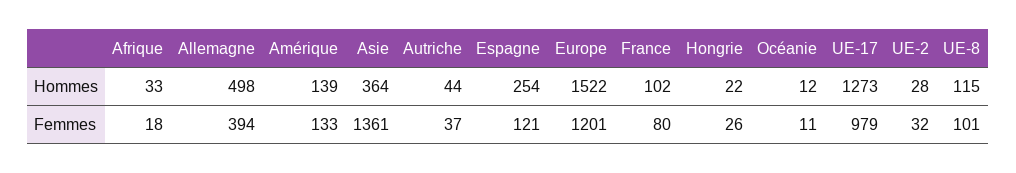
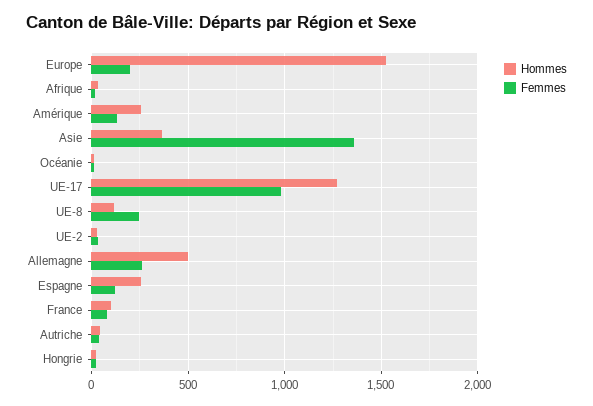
Hommes, Amérique: 139 -> 250
Femmes, Allemagne: 394 -> 250
Femmes, Europe: 1201 -> 200
Femmes, UE-8: 101 -> 250

